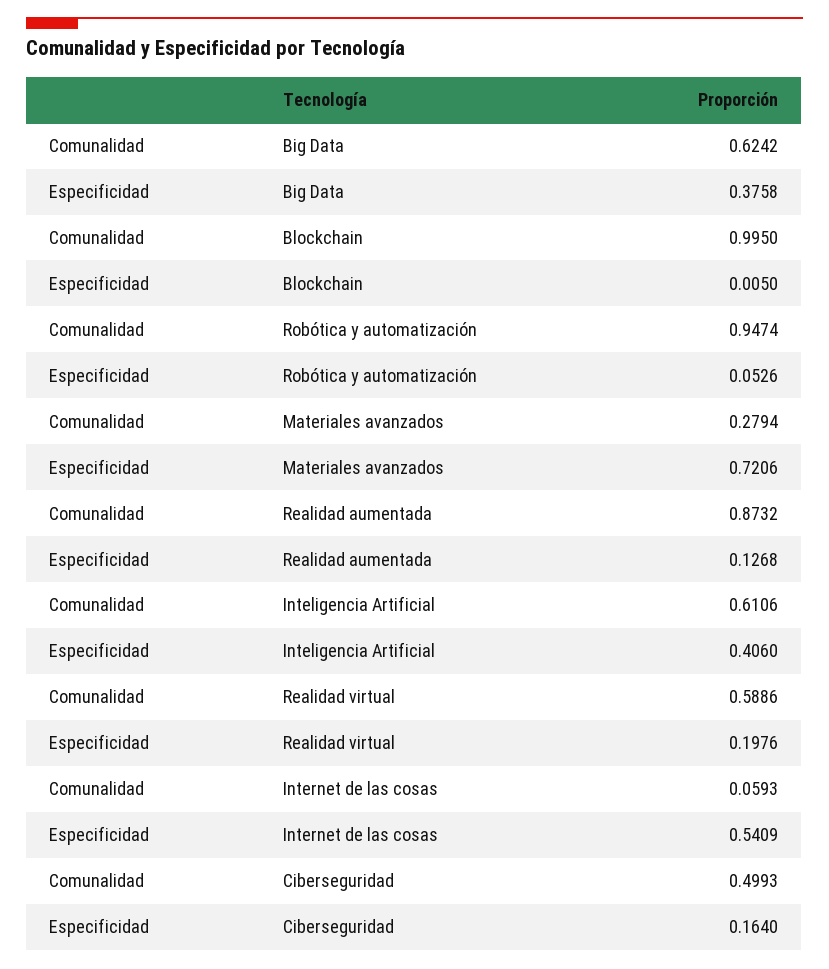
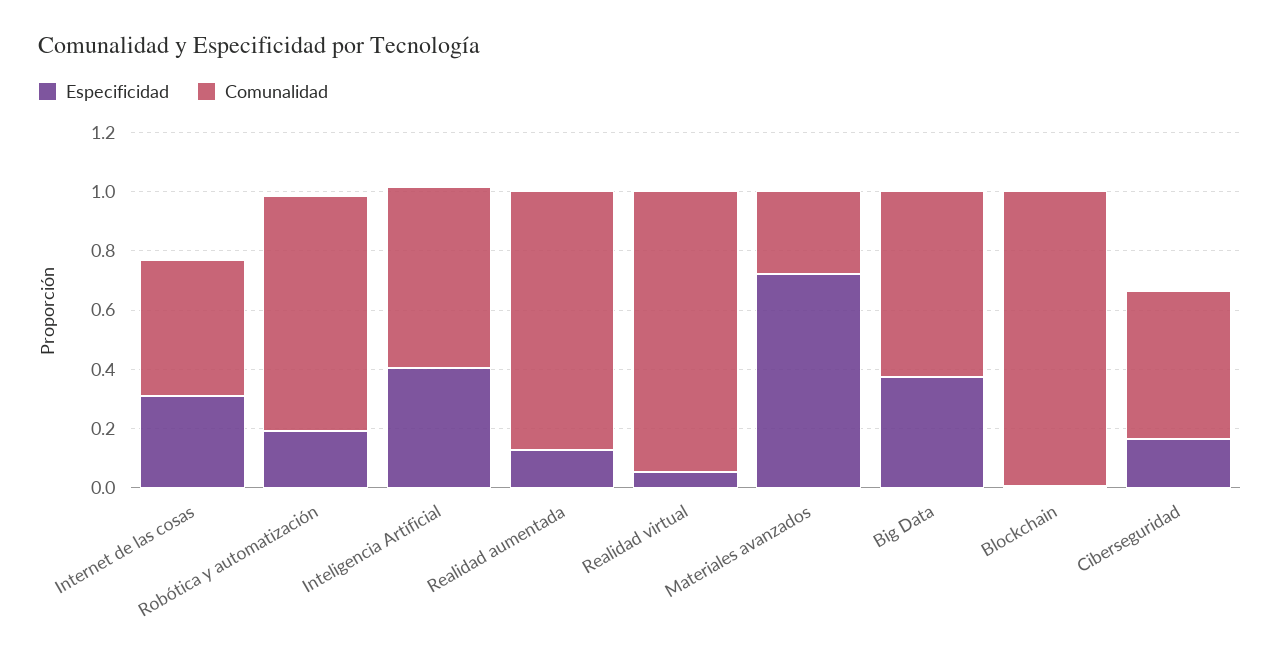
Comunalidad, Robótica y automatización: 0.9474 -> 0.8
Especificidad, Robótica y automatización: 0.0526 -> 0.2
Comunalidad, Realidad virtual: 0.5886 -> 0.95
Especificidad, Realidad virtual: 0.1976 -> 0.05
Comunalidad, Internet de las cosas: 0.0593 -> 0.45
Especificidad, Internet de las cosas: 0.5409 -> 0.3

